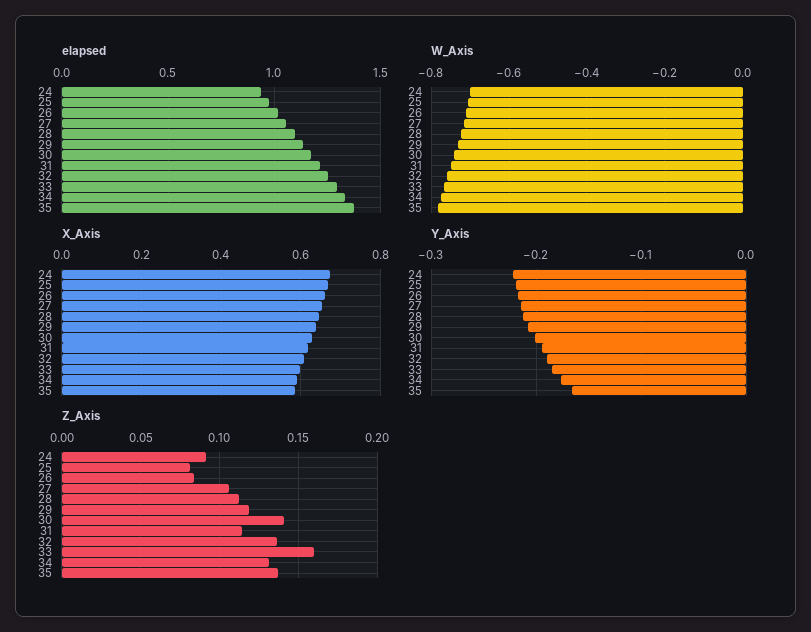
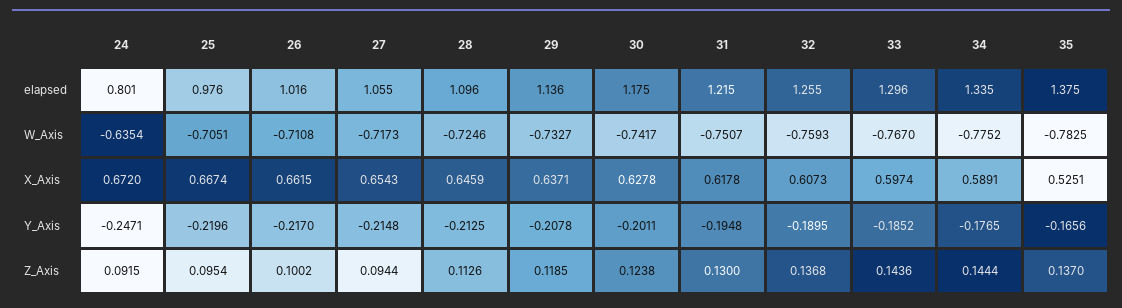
elapsed, 24: 0.95 -> 0.801
W_Axis, 24: -0.7 -> -0.6354
X_Axis, 35: 0.58 -> 0.5251
Y_Axis, 24: -0.22 -> -0.2471
Z_Axis, 25: 0.08 -> 0.0954
Z_Axis, 26: 0.085 -> 0.1002
Z_Axis, 27: 0.105 -> 0.0944
Z_Axis, 30: 0.14 -> 0.1238
Z_Axis, 31: 0.115 -> 0.13
Z_Axis, 33: 0.16 -> 0.1436
Z_Axis, 34: 0.13 -> 0.1444

